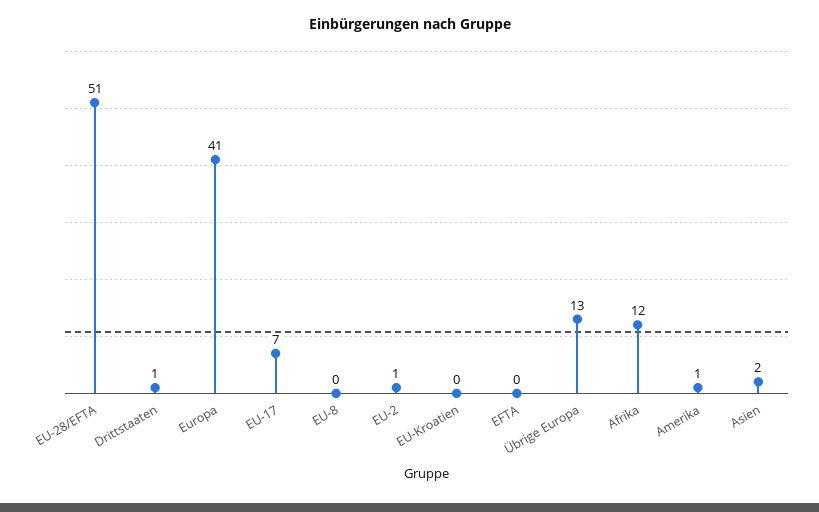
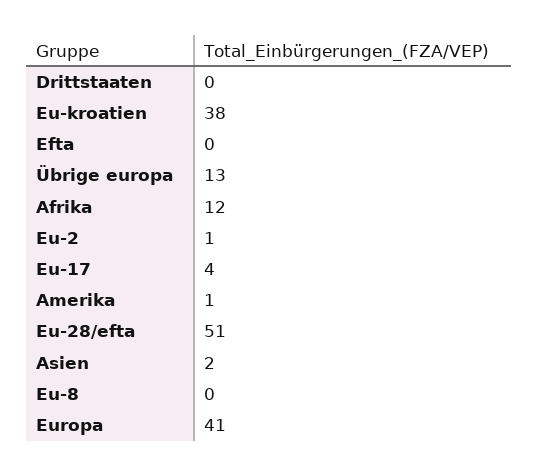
Drittstaaten: 1 -> 0
EU-17: 7 -> 4
EU-Kroatien: 0 -> 38

